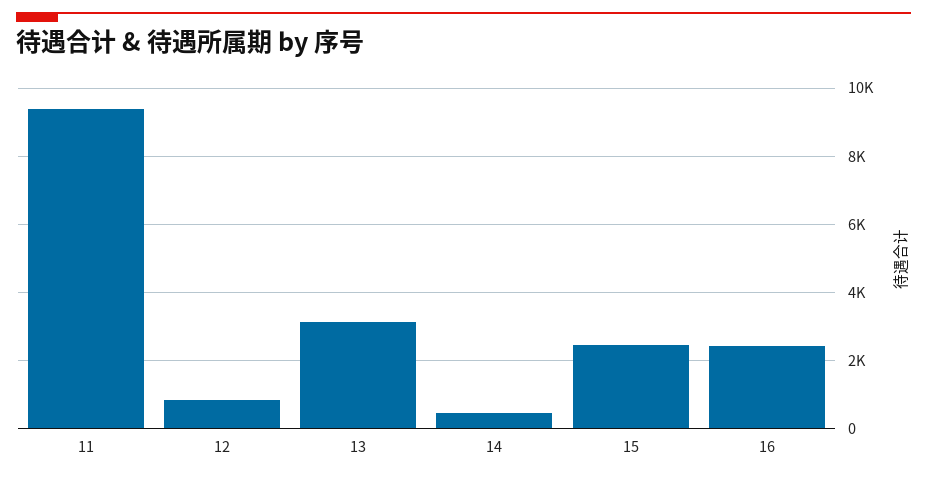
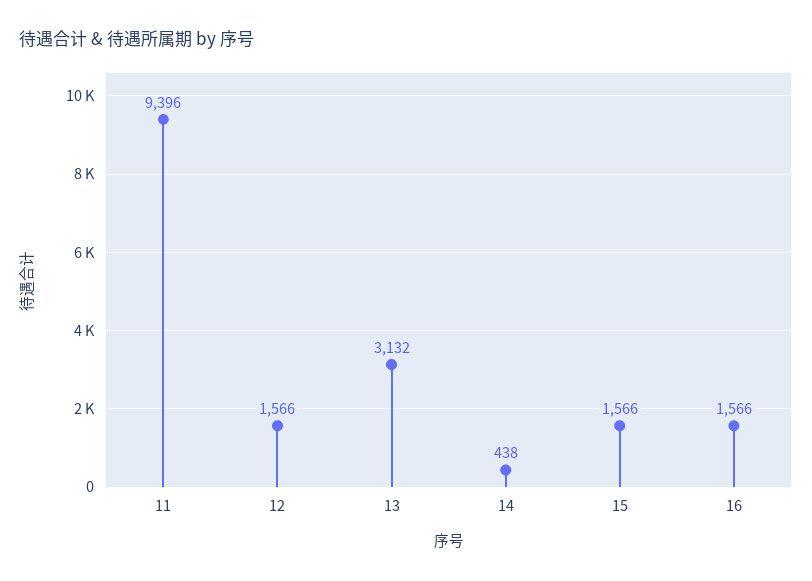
12: 800 -> 1566
15: 2400 -> 1566
16: 2400 -> 1566

